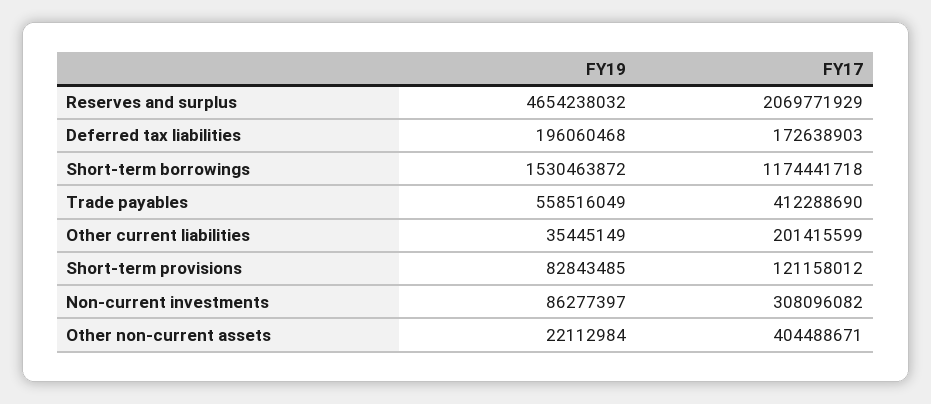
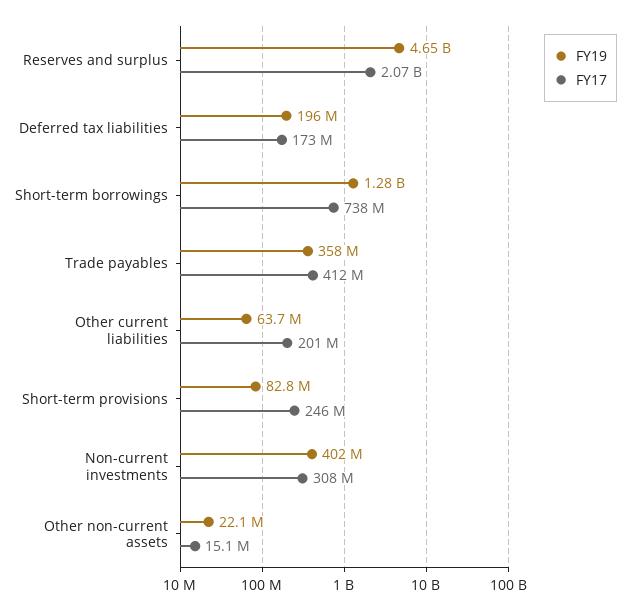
FY19, Short-term borrowings: 1530463872 -> 1280000000
FY17, Short-term borrowings: 1174441718 -> 738000000
FY19, Trade payables: 558516049 -> 358000000
FY19, Other current liabilities: 35445149 -> 63700000
FY17, Short-term provisions: 121158012 -> 246000000
FY19, Non-current investments: 86277397 -> 402000000
FY17, Other non-current assets: 404488671 -> 15100000

